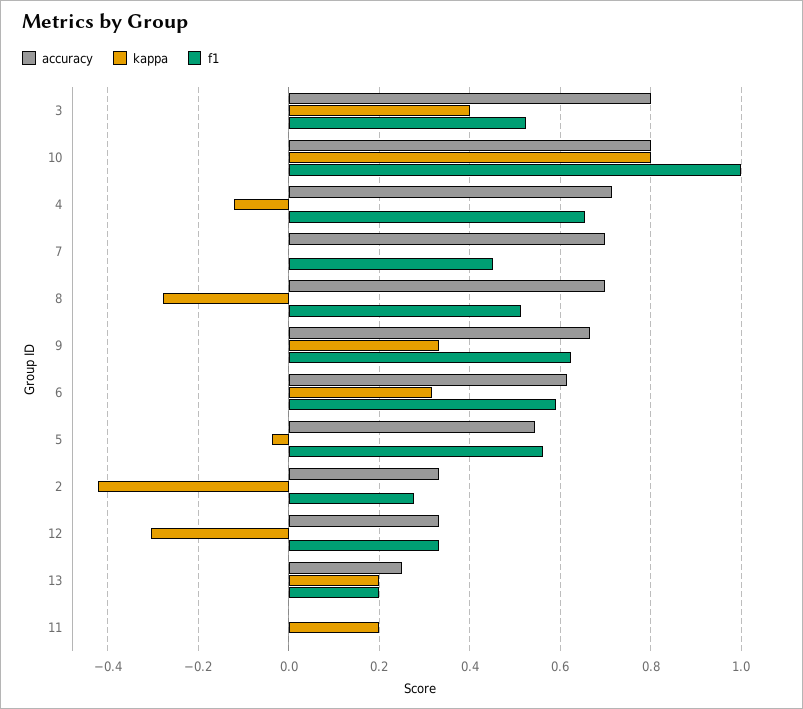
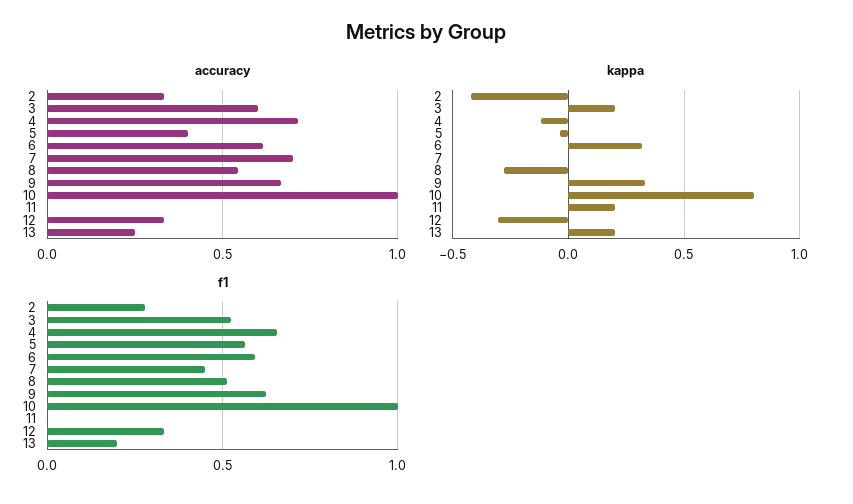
accuracy, 3: 0.8 -> 0.6
kappa, 3: 0.4 -> 0.2
accuracy, 10: 0.8 -> 1
accuracy, 8: 0.7 -> 0.55
accuracy, 5: 0.54 -> 0.4

